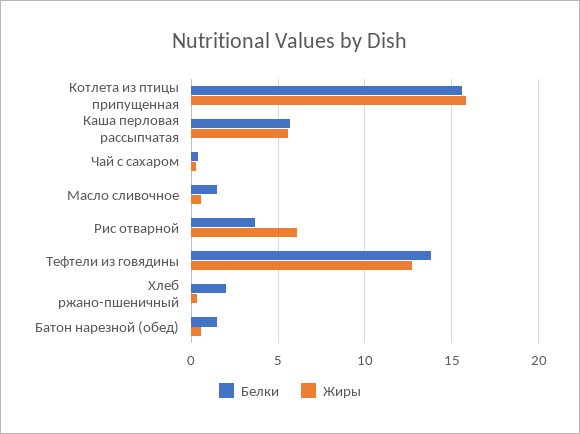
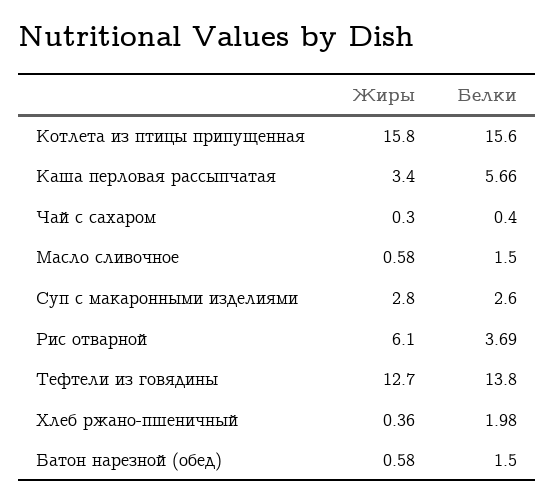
Жиры, Каша перловая рассыпчатая: 5.5 -> 3.4
Жиры, Суп с макаронными изделиями: none -> 2.8
Белки, Суп с макаронными изделиями: none -> 2.6

